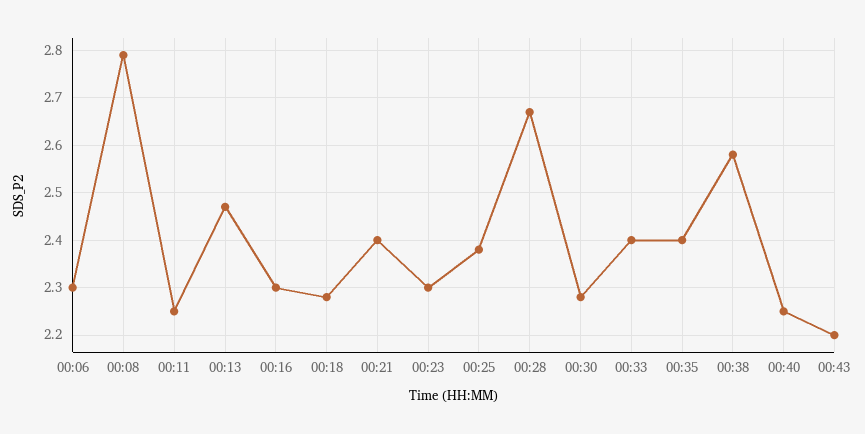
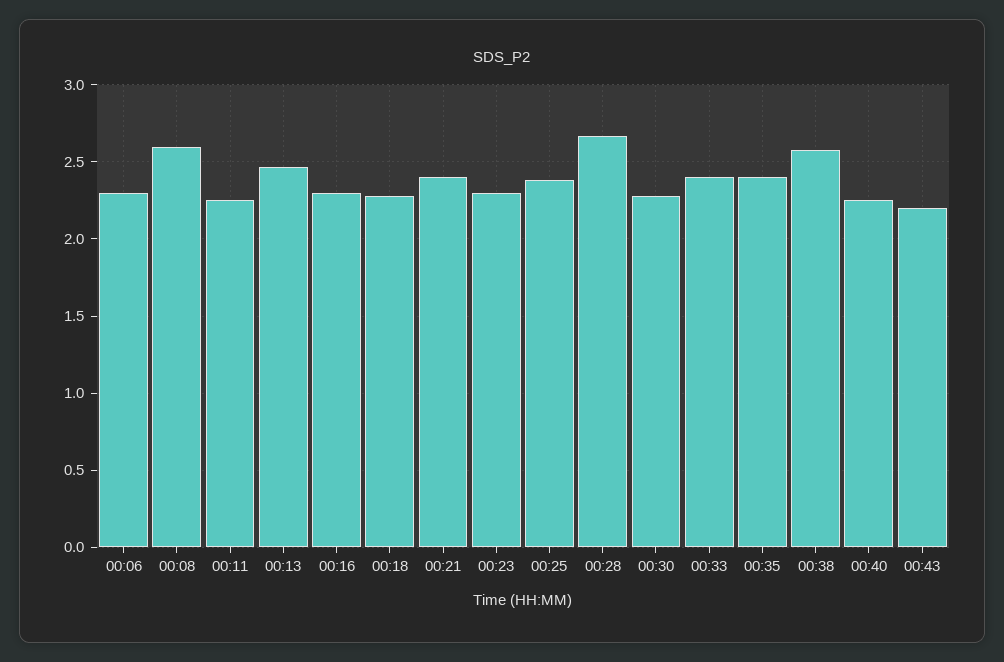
00:08: 2.8 -> 2.6

